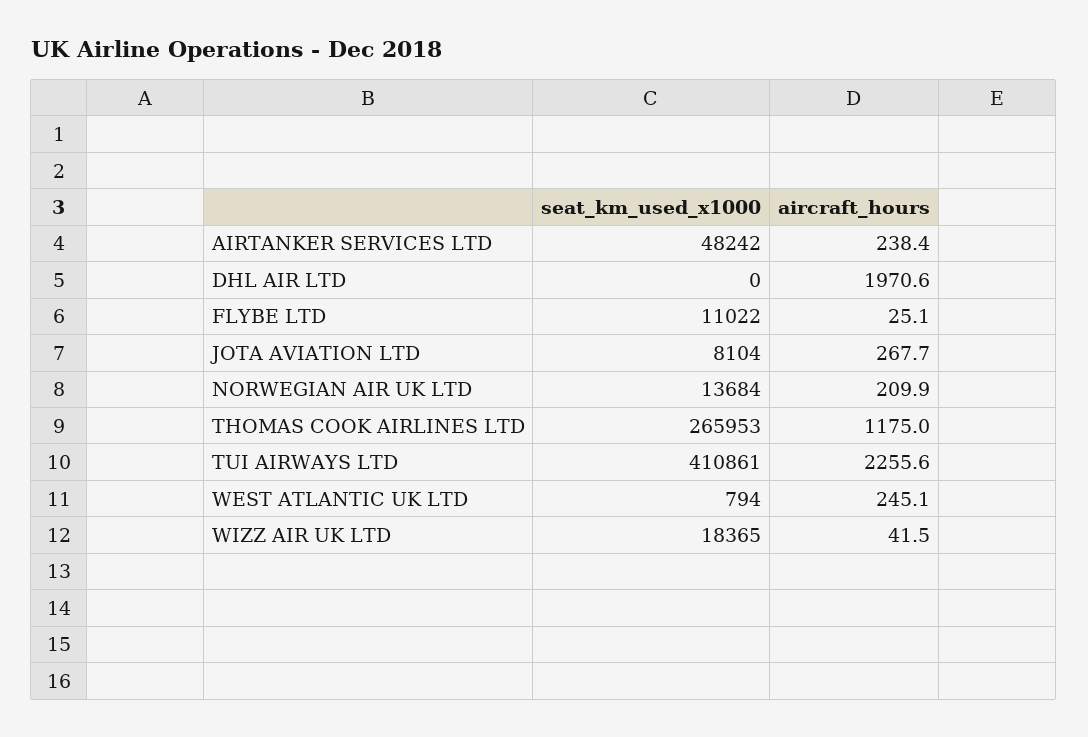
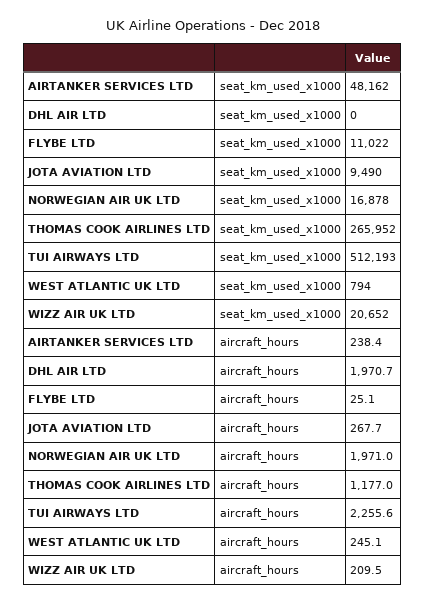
seat_km_used_x1000, AIRTANKER SERVICES LTD: 48242 -> 48162
aircraft_hours, DHL AIR LTD: 1970.6 -> 1970.7
seat_km_used_x1000, JOTA AVIATION LTD: 8104 -> 9490
seat_km_used_x1000, NORWEGIAN AIR UK LTD: 13684 -> 16878
aircraft_hours, NORWEGIAN AIR UK LTD: 209.9 -> 1971
seat_km_used_x1000, THOMAS COOK AIRLINES LTD: 265953 -> 265952
aircraft_hours, THOMAS COOK AIRLINES LTD: 1175 -> 1177
seat_km_used_x1000, TUI AIRWAYS LTD: 410861 -> 512193
seat_km_used_x1000, WIZZ AIR UK LTD: 18365 -> 20652
aircraft_hours, WIZZ AIR UK LTD: 41.5 -> 209.5

